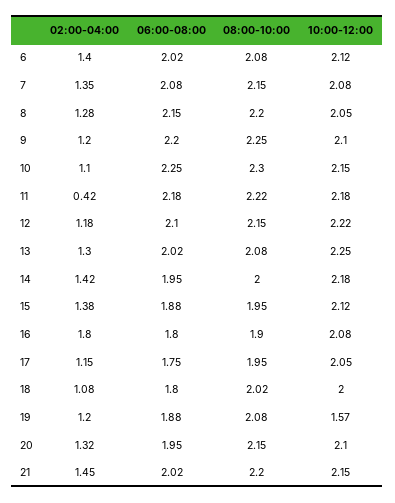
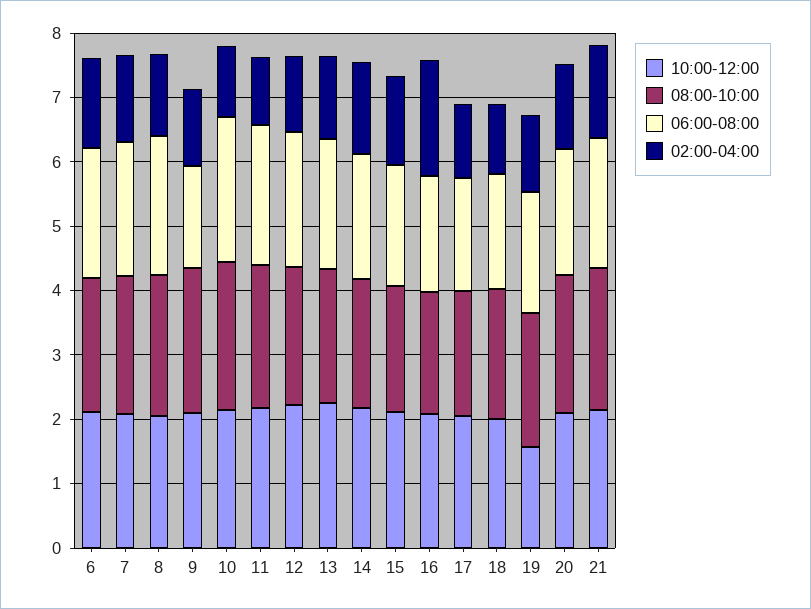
06:00-08:00, 9: 2.2 -> 1.6
02:00-04:00, 11: 0.42 -> 1

